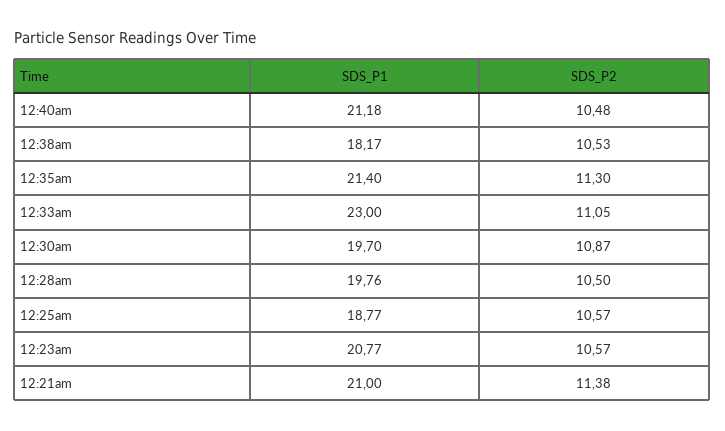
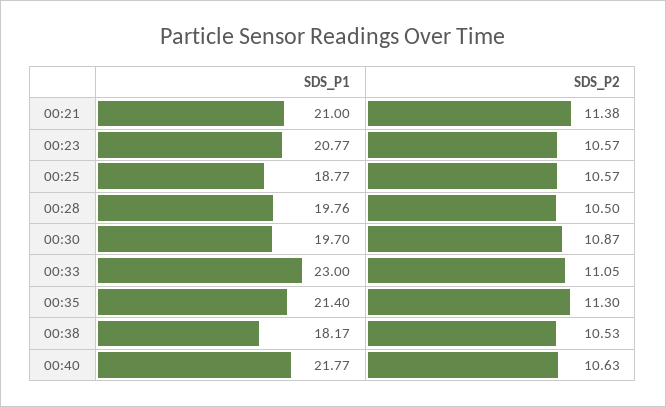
SDS_P1, 12:40am: 21.18 -> 21.77
SDS_P2, 12:40am: 10.48 -> 10.63

